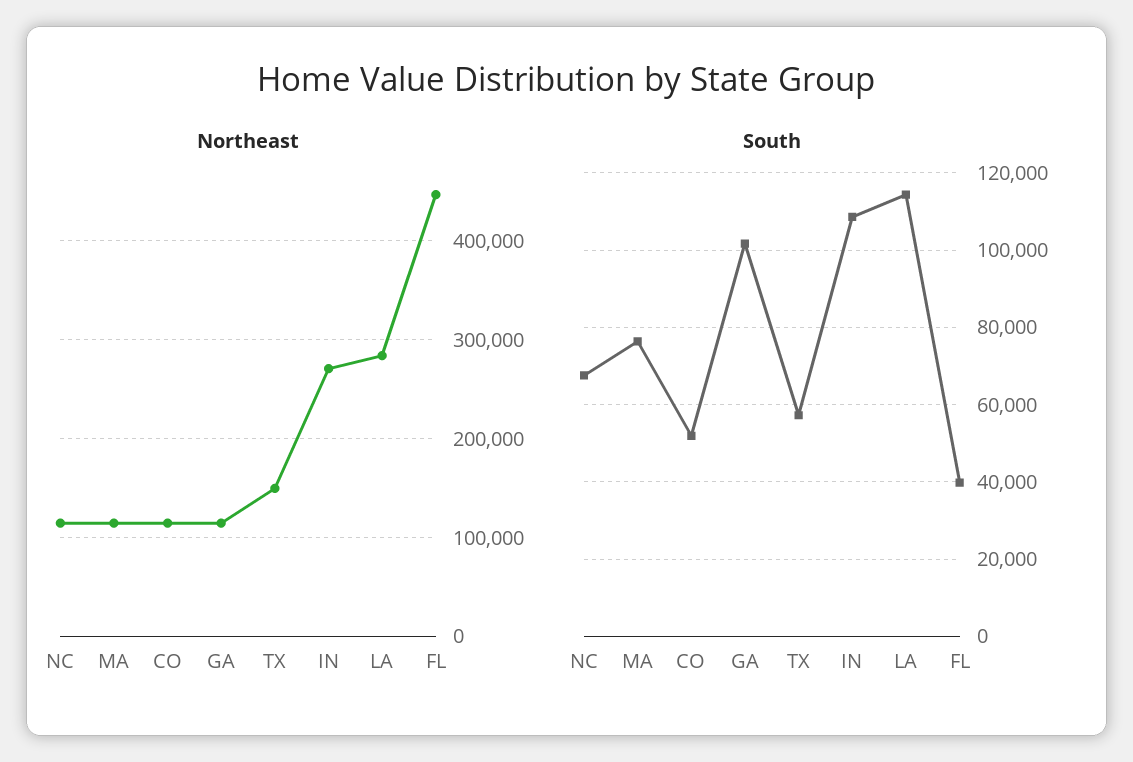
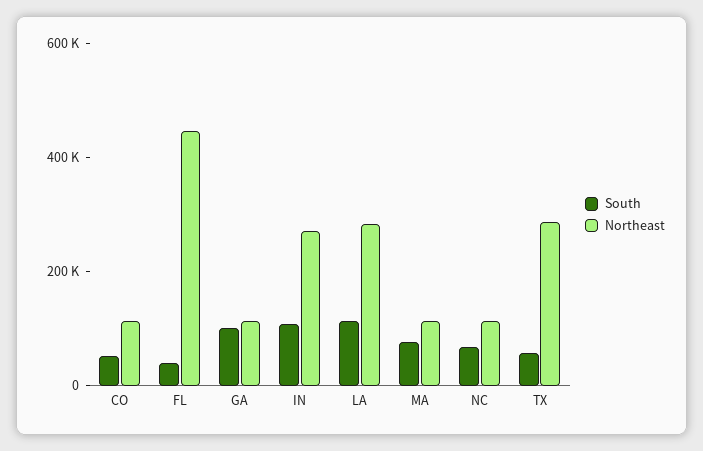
Northeast, TX: 150000 -> 300000

